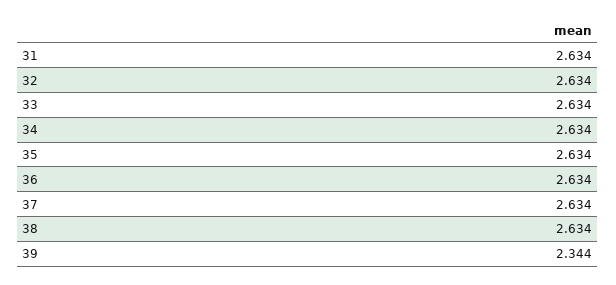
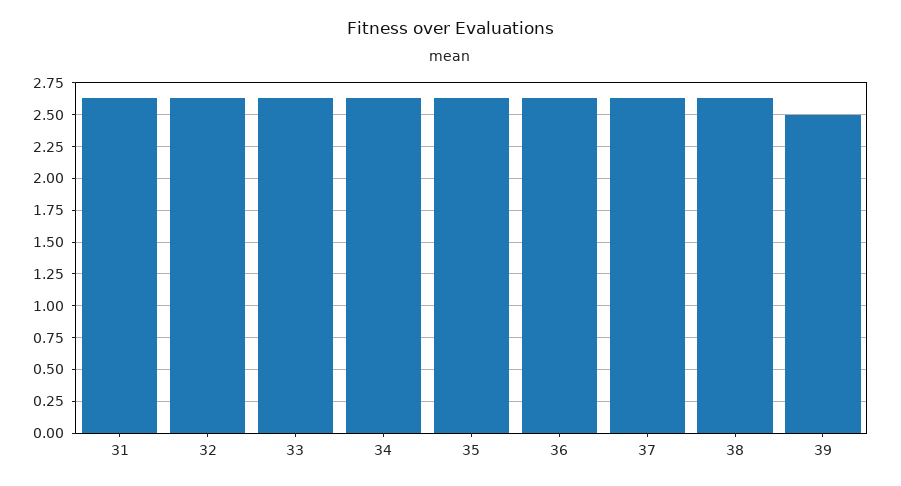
39: 2.344 -> 2.5

